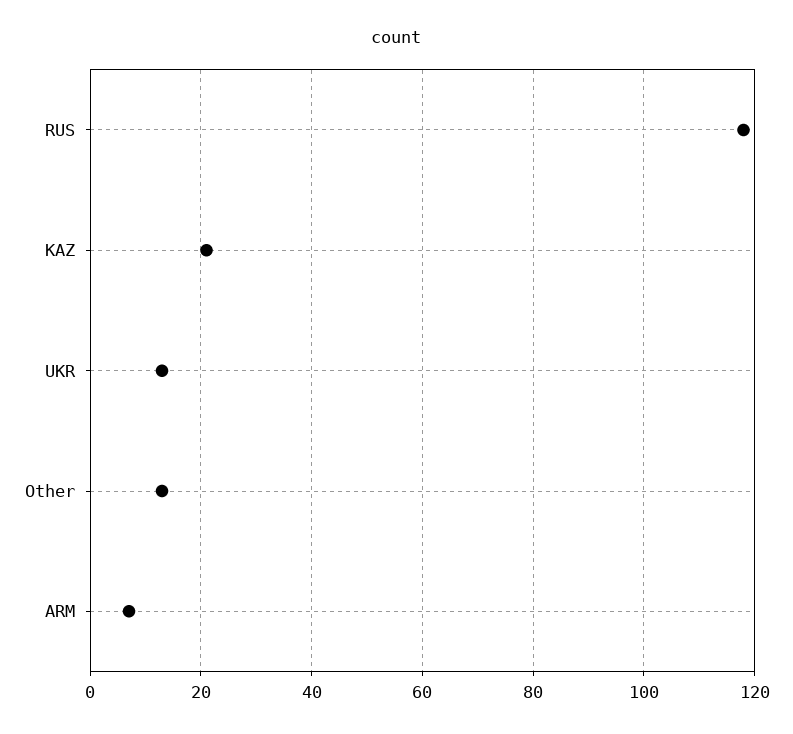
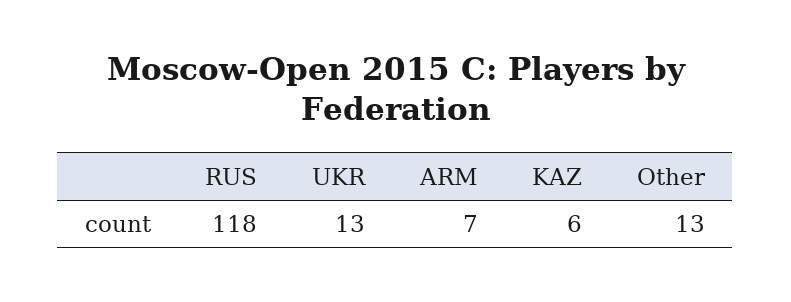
KAZ: 20 -> 6

